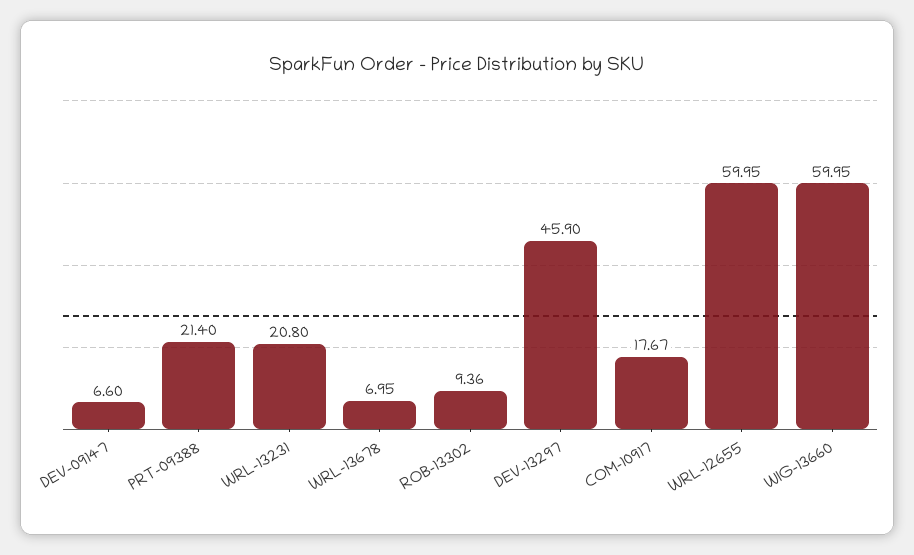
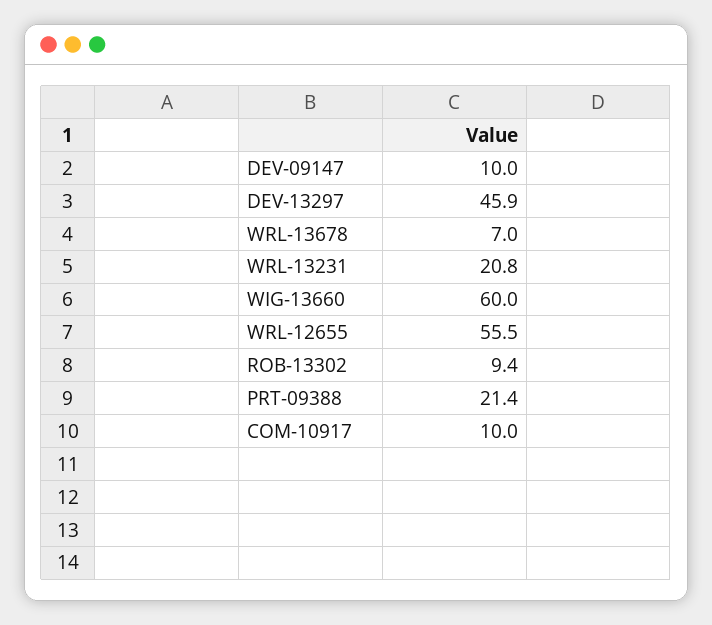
DEV-09147: 6.6 -> 10
COM-10917: 17.67 -> 10
WRL-12655: 59.95 -> 55.5

